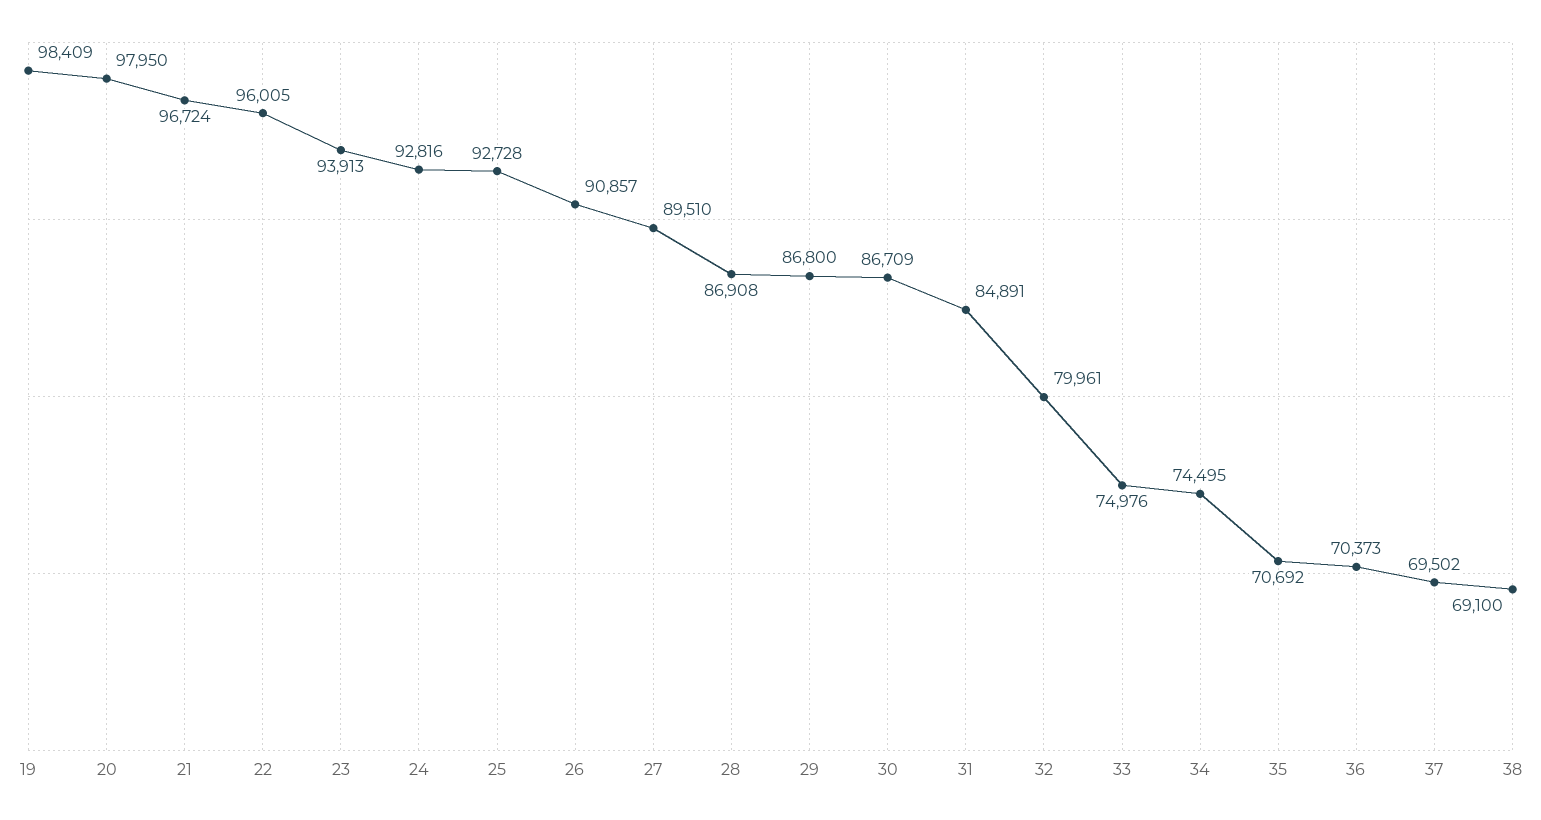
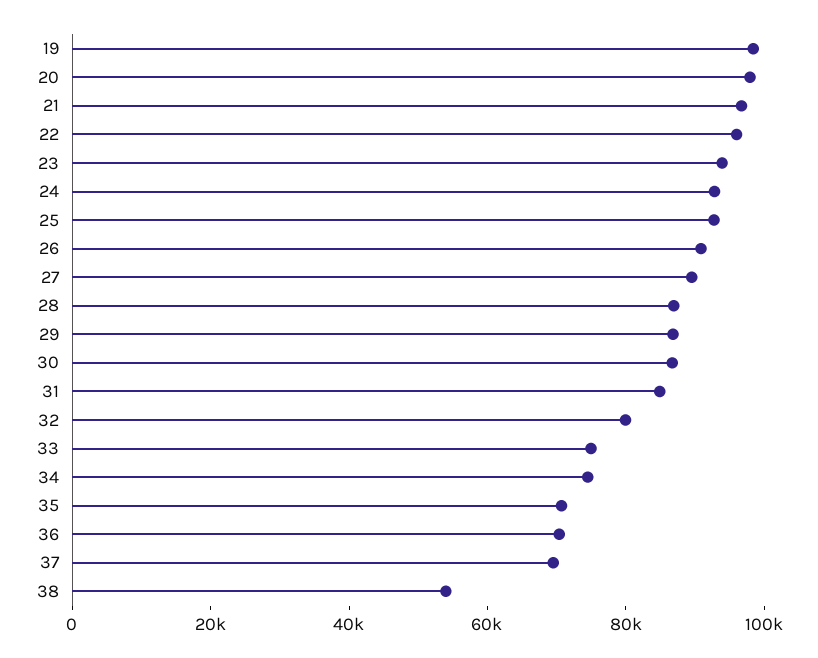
38: 69100 -> 55000

